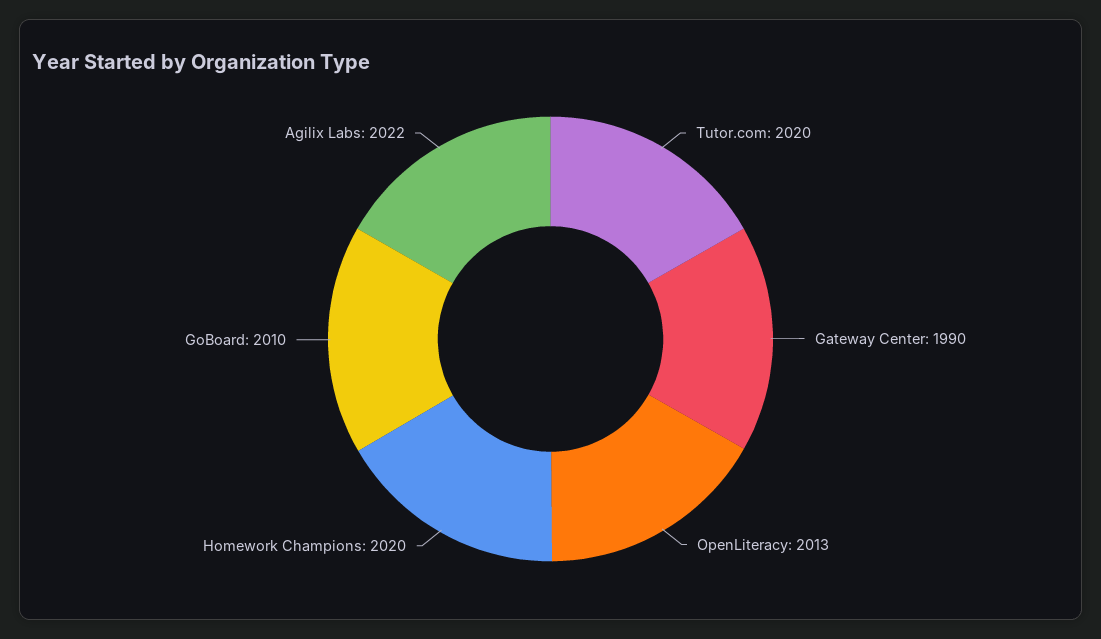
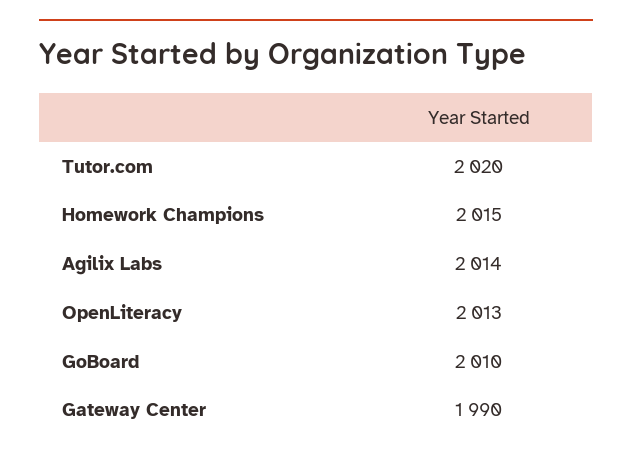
Homework Champions: 2020 -> 2015
Agilix Labs: 2022 -> 2014

